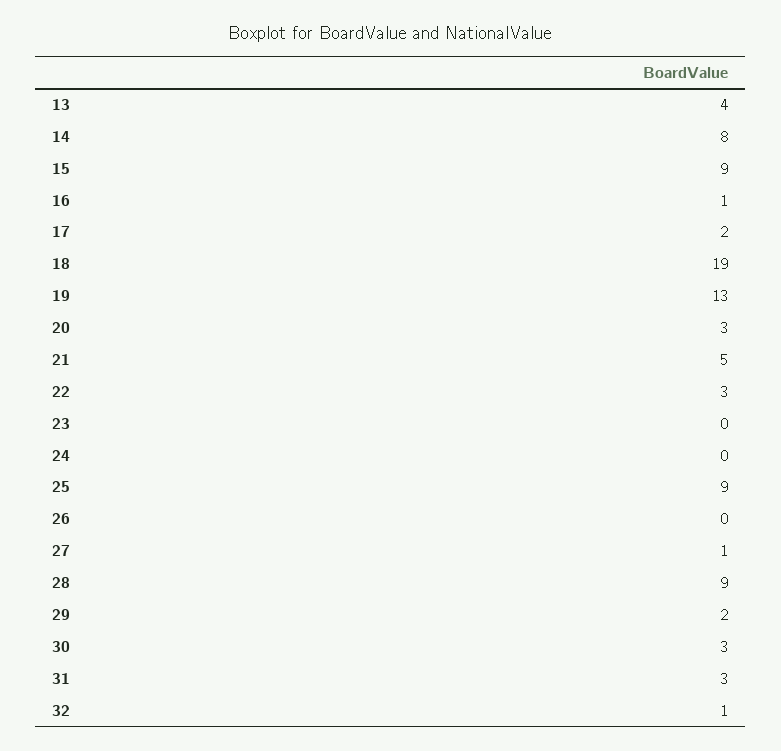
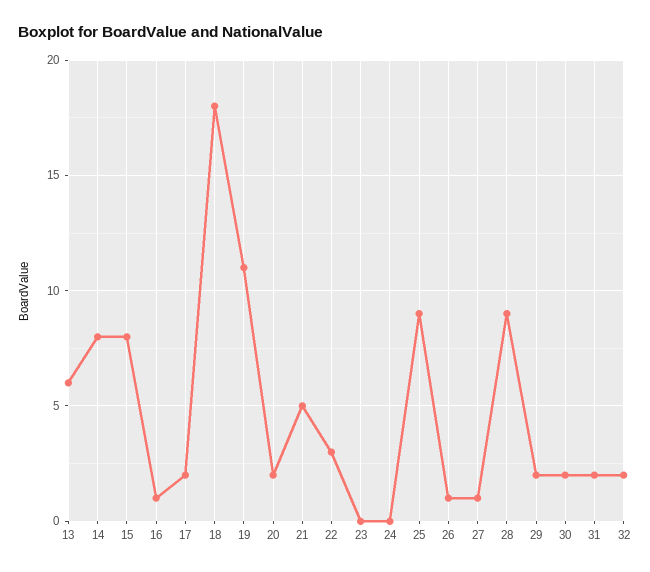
13: 4 -> 6
15: 9 -> 8
18: 19 -> 18
19: 13 -> 11
20: 3 -> 2
26: 0 -> 1
30: 3 -> 2
31: 3 -> 2
32: 1 -> 2

